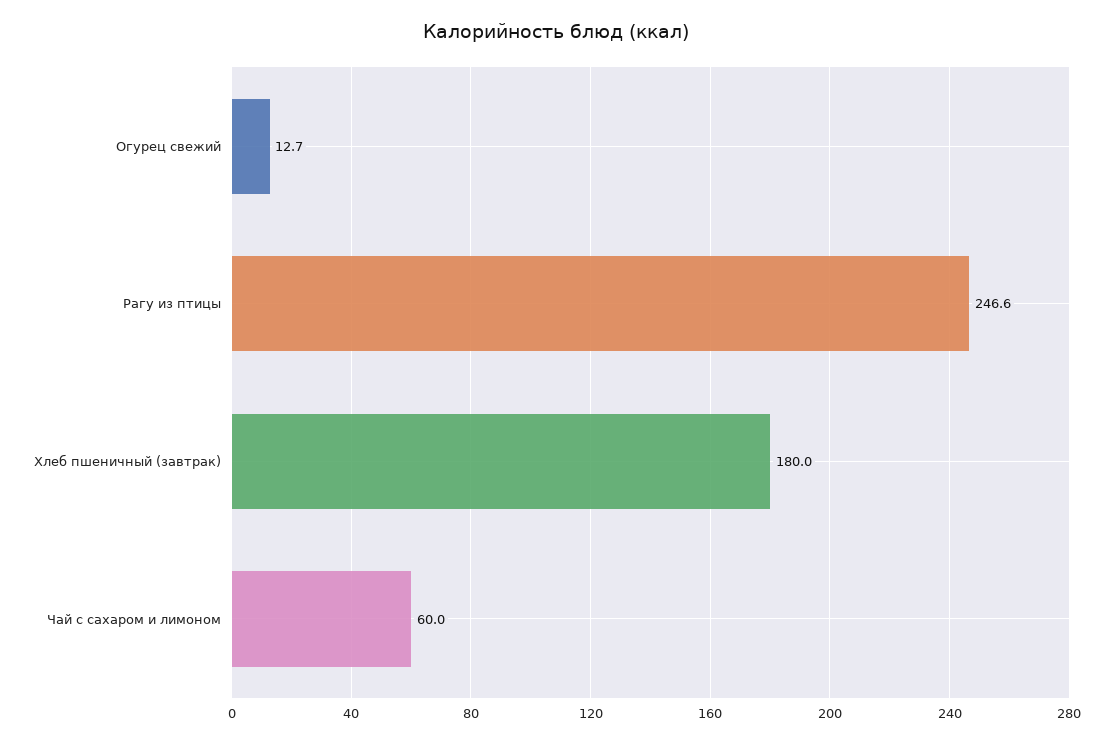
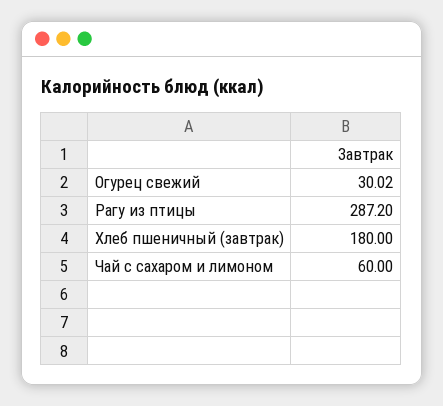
Огурец свежий: 12.7 -> 30.02
Рагу из птицы: 246.6 -> 287.2

